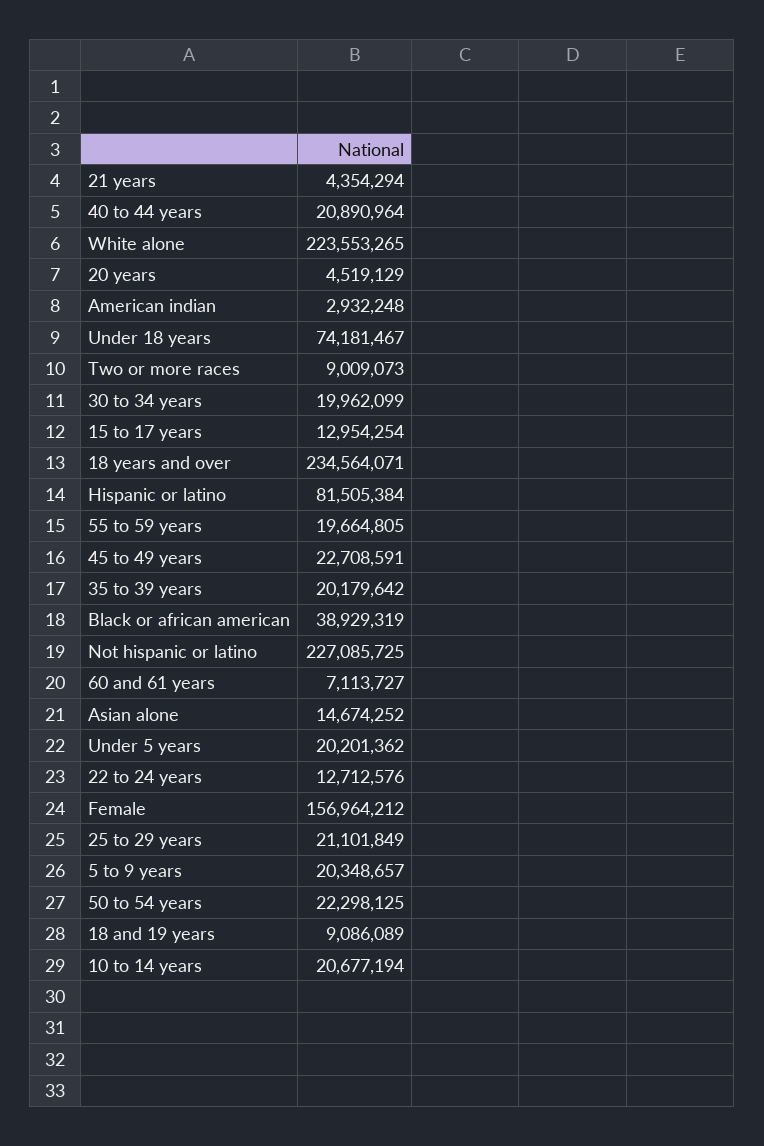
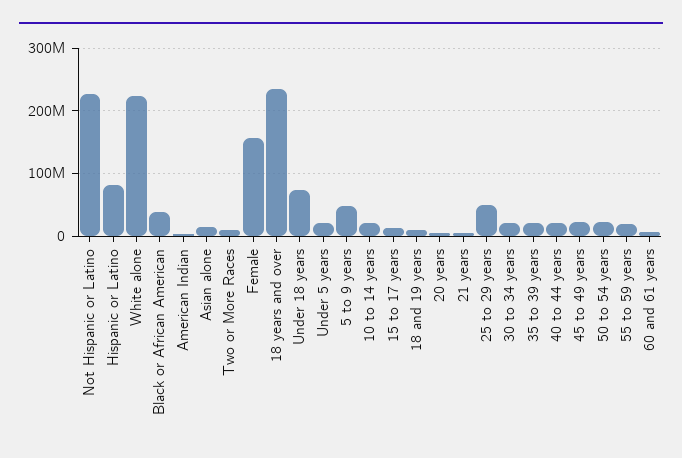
22 to 24 years: 12712576 -> none
25 to 29 years: 21101849 -> 50000000
5 to 9 years: 20348657 -> 50000000

